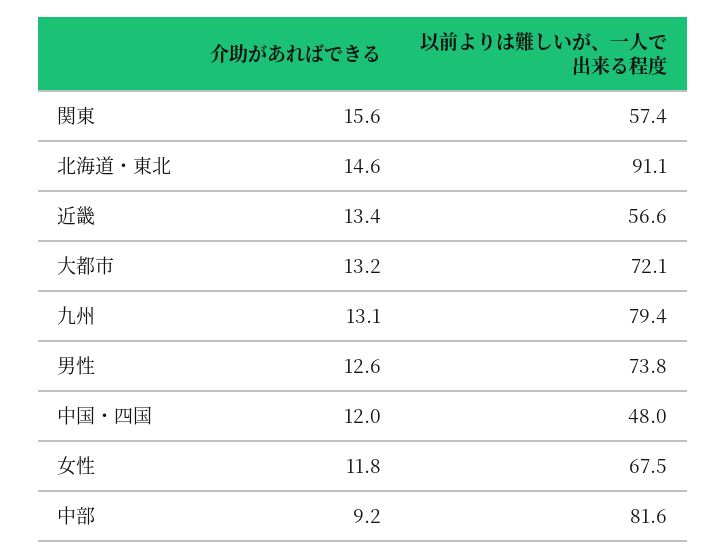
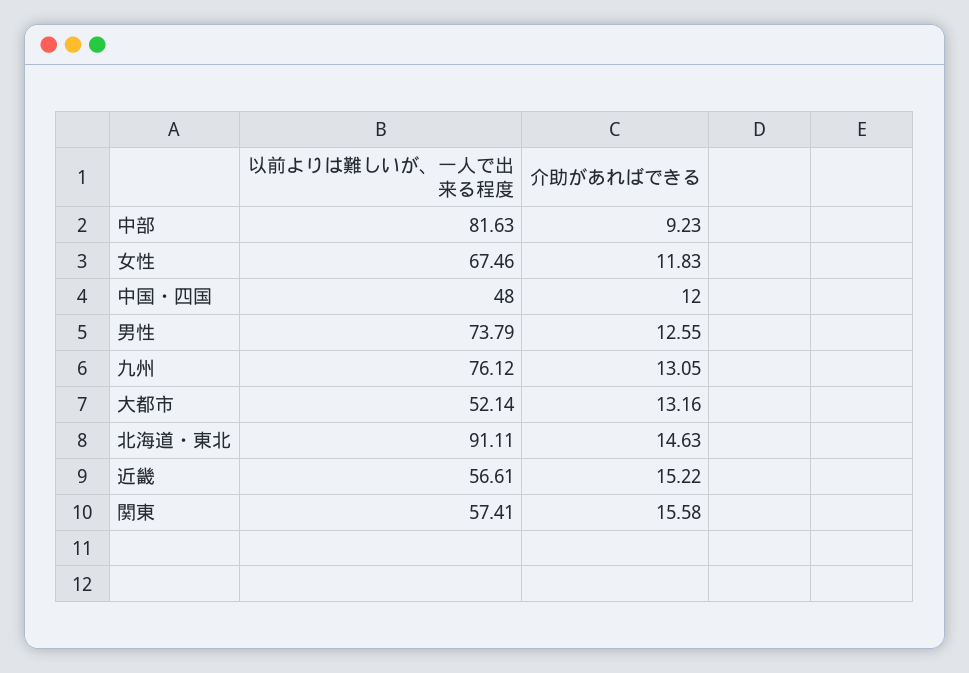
介助があればできる, 近畿: 13.4 -> 15.22
以前よりは難しいが、一人で出来る程度, 大都市: 72.1 -> 52.14
以前よりは難しいが、一人で出来る程度, 九州: 79.4 -> 76.12

